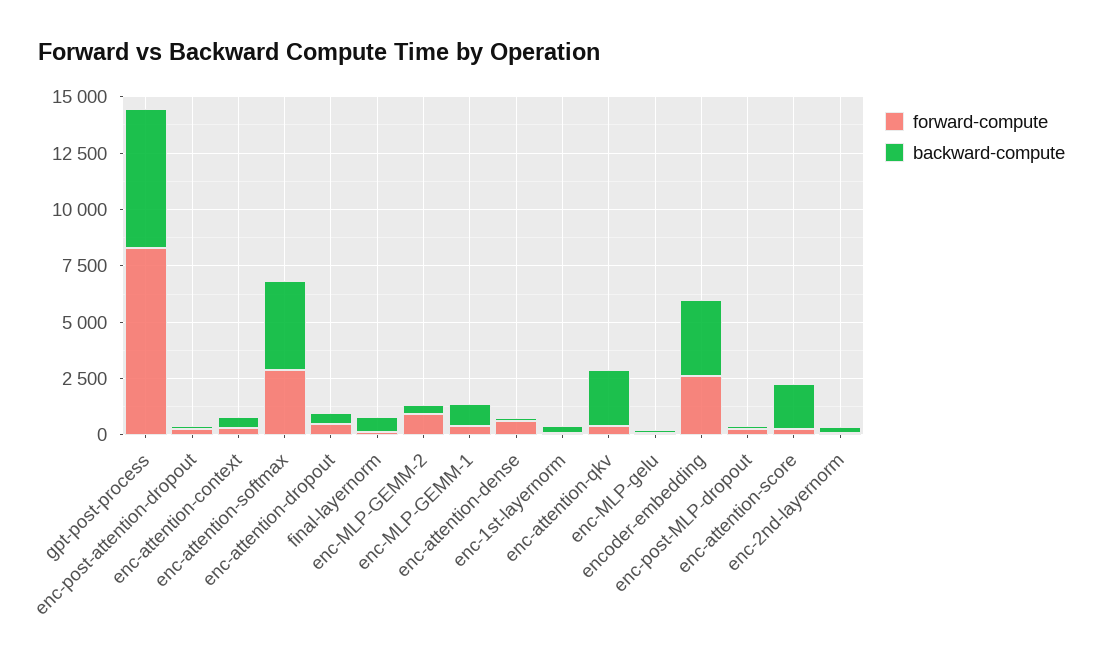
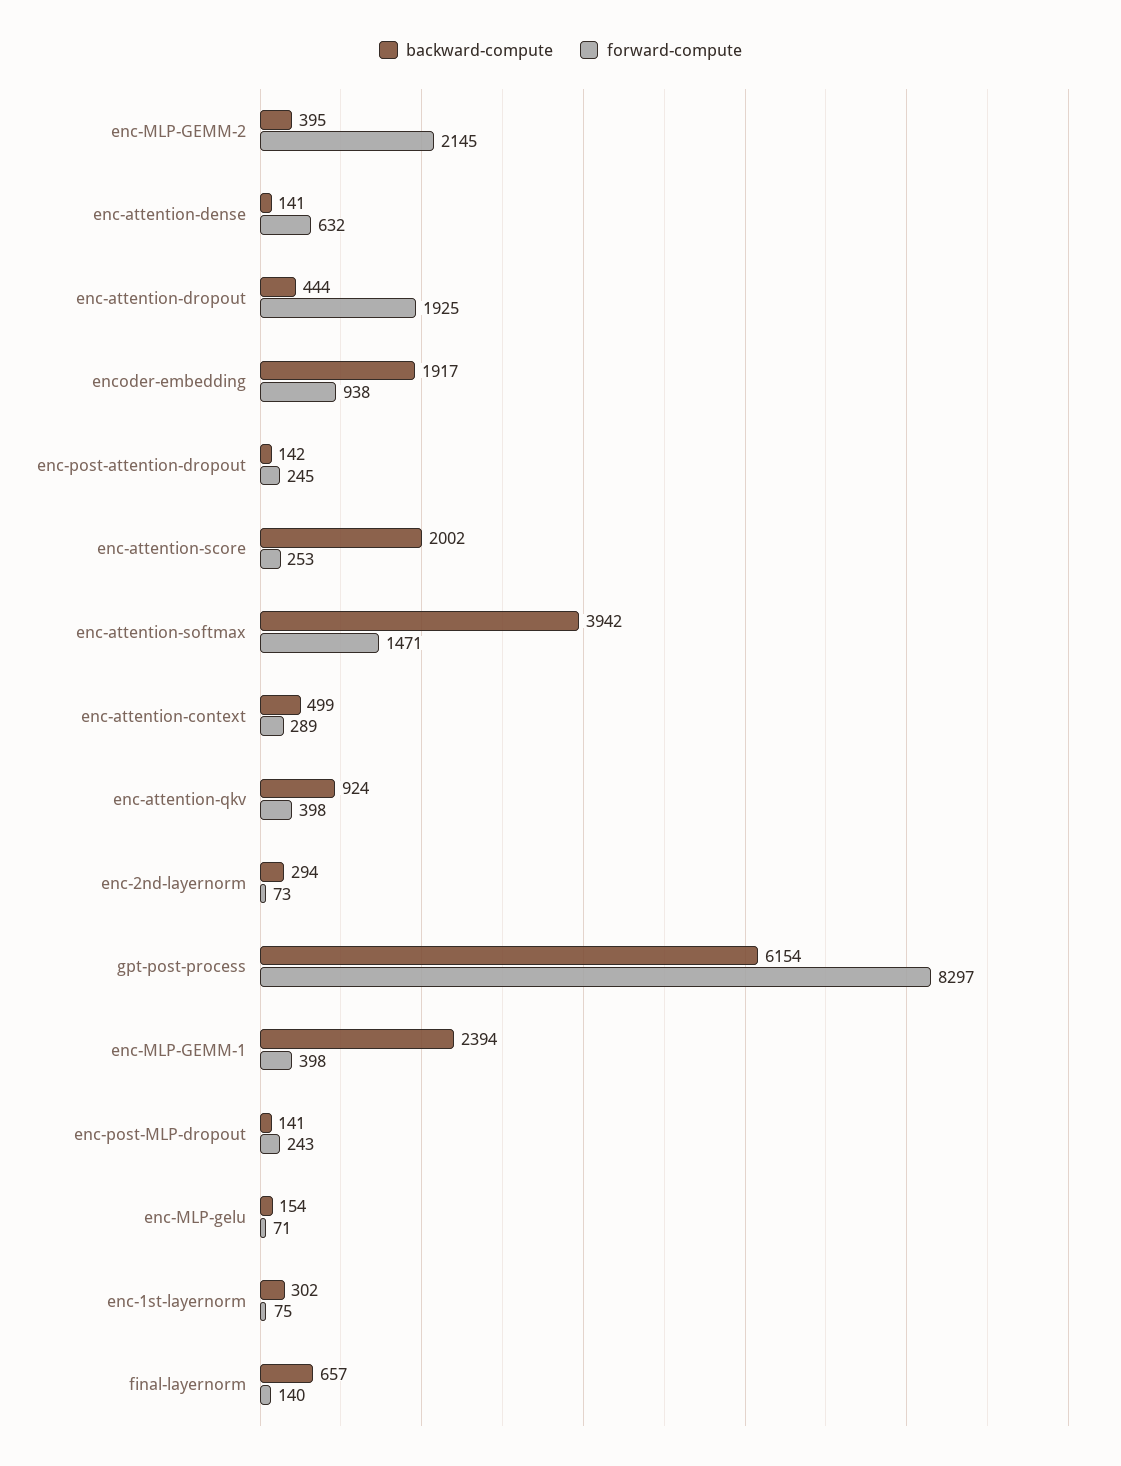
forward-compute, enc-attention-softmax: 3000 -> 1471
forward-compute, enc-attention-dropout: 500 -> 1925
forward-compute, enc-MLP-GEMM-2: 1000 -> 2145
backward-compute, enc-MLP-GEMM-1: 1000 -> 2394
backward-compute, enc-attention-qkv: 2500 -> 924
forward-compute, encoder-embedding: 2500 -> 938
backward-compute, encoder-embedding: 3500 -> 1917

